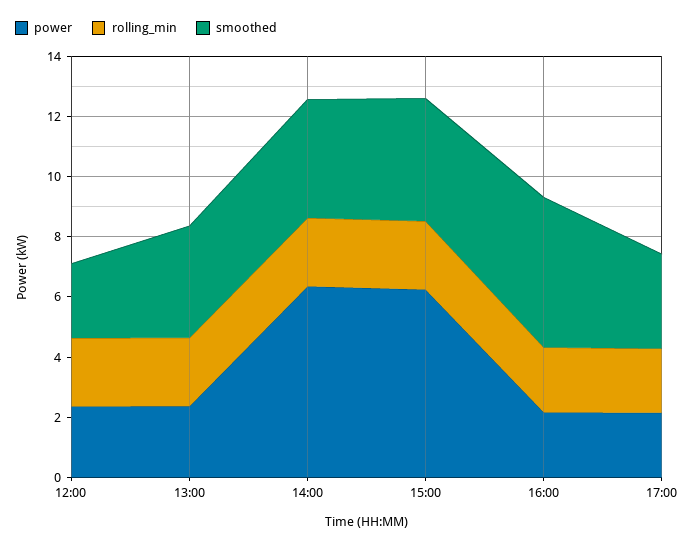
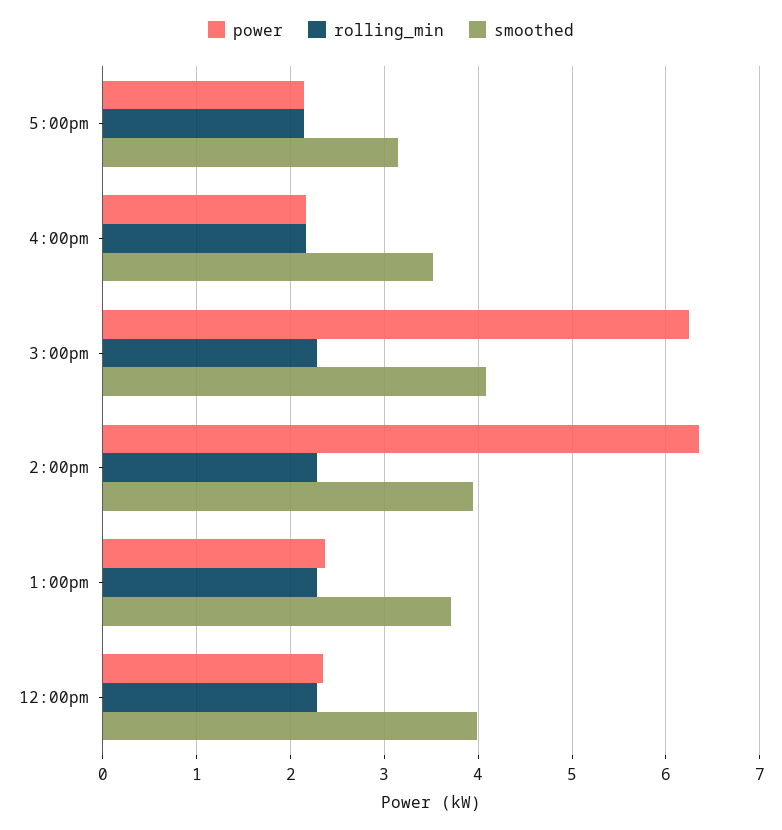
smoothed, 12:00: 2.5 -> 4
smoothed, 16:00: 5 -> 3.5

